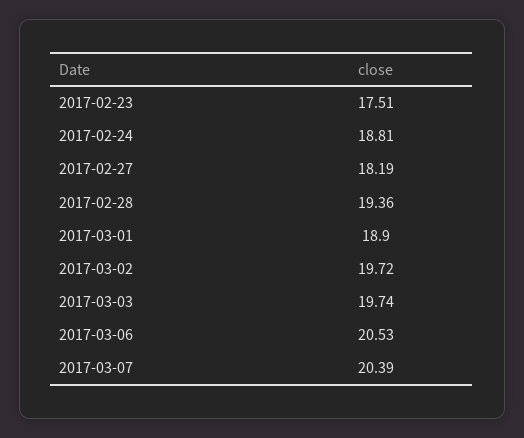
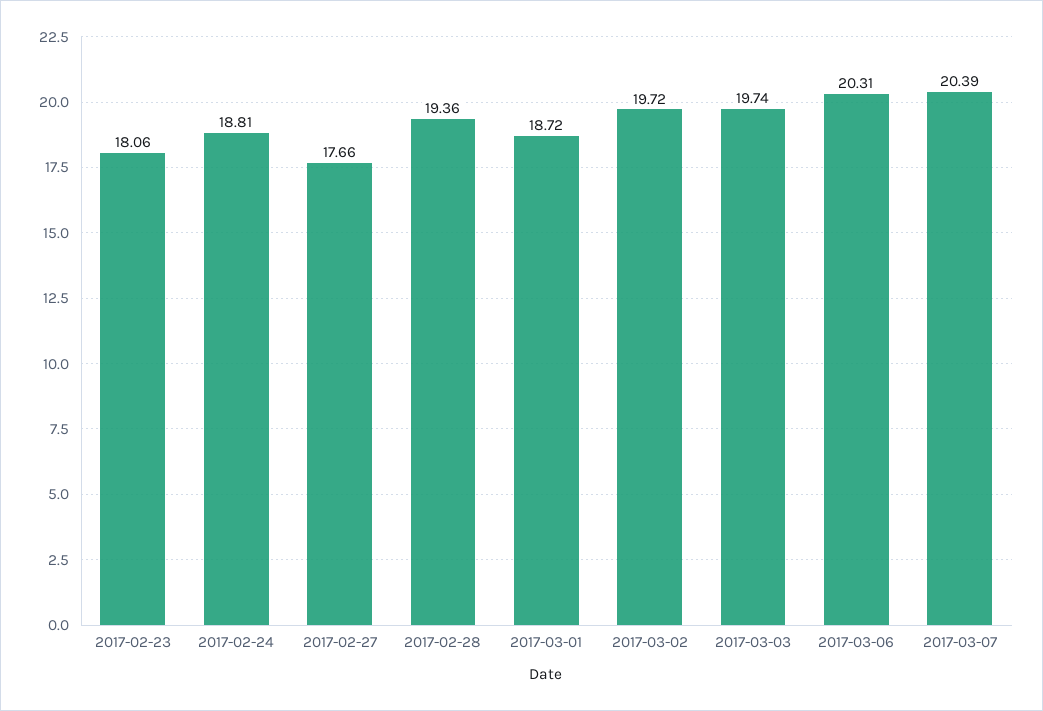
2017-02-23: 17.51 -> 18.06
2017-02-27: 18.19 -> 17.66
2017-03-01: 18.9 -> 18.72
2017-03-06: 20.53 -> 20.31

